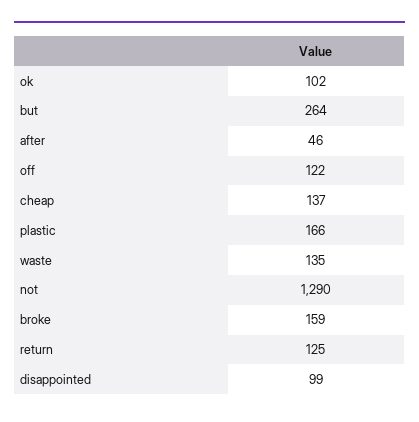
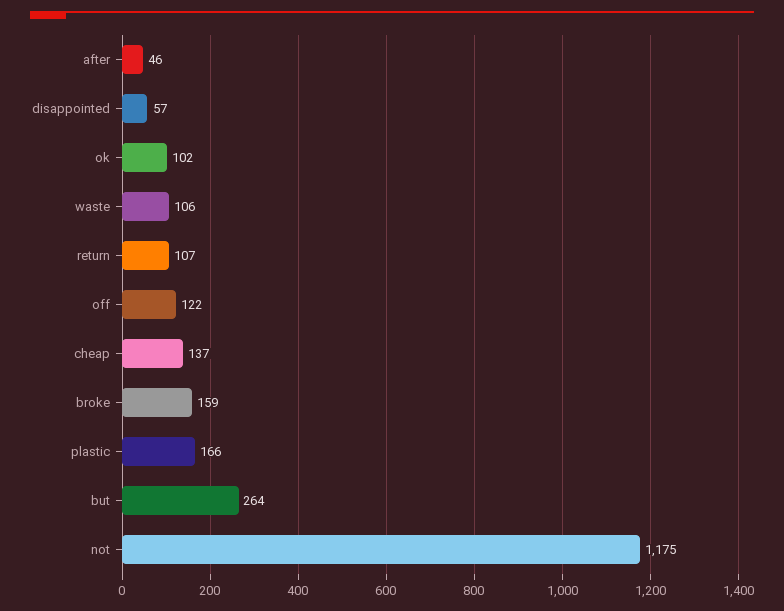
waste: 135 -> 106
not: 1290 -> 1175
return: 125 -> 107
disappointed: 99 -> 57

